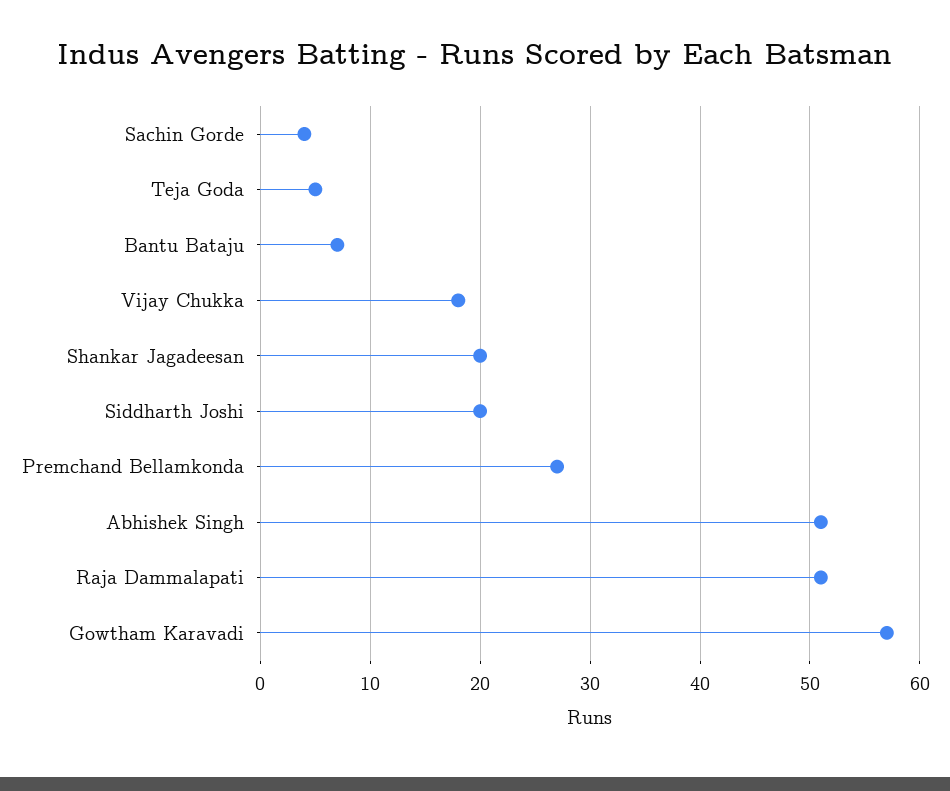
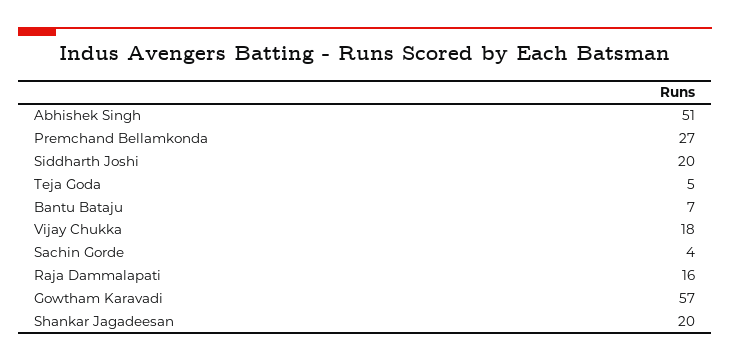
Raja Dammalapati: 51 -> 16

